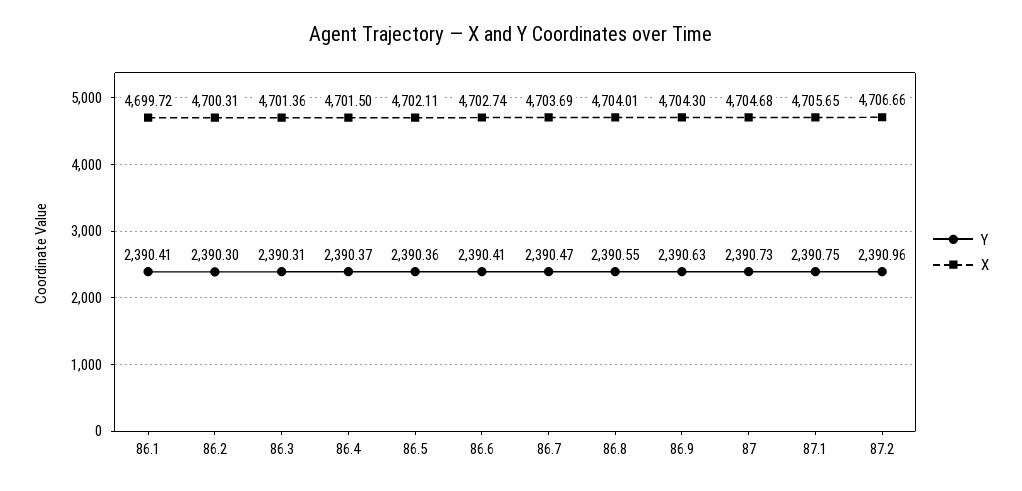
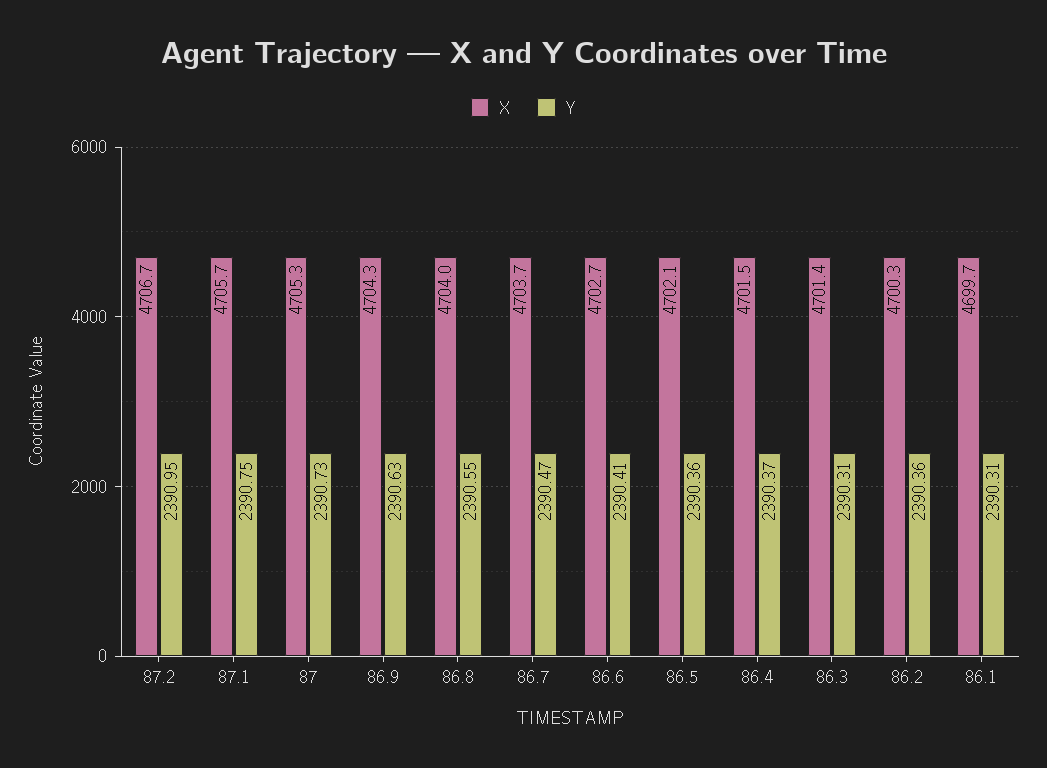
Y, 86.1: 2390.41 -> 2390.31
Y, 86.2: 2390.3 -> 2390.36
X, 87: 4704.68 -> 4705.3
Y, 87.2: 2390.96 -> 2390.95

